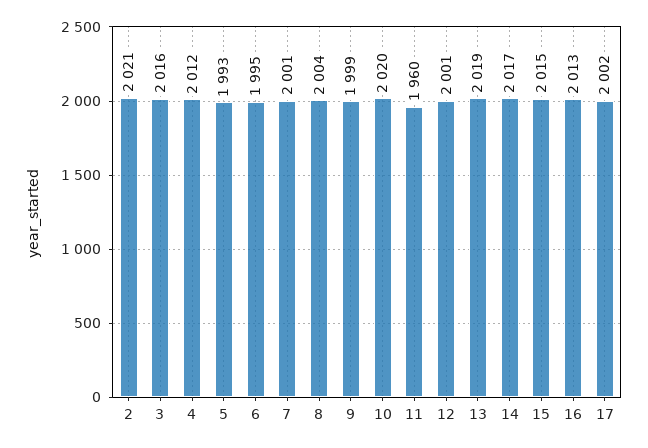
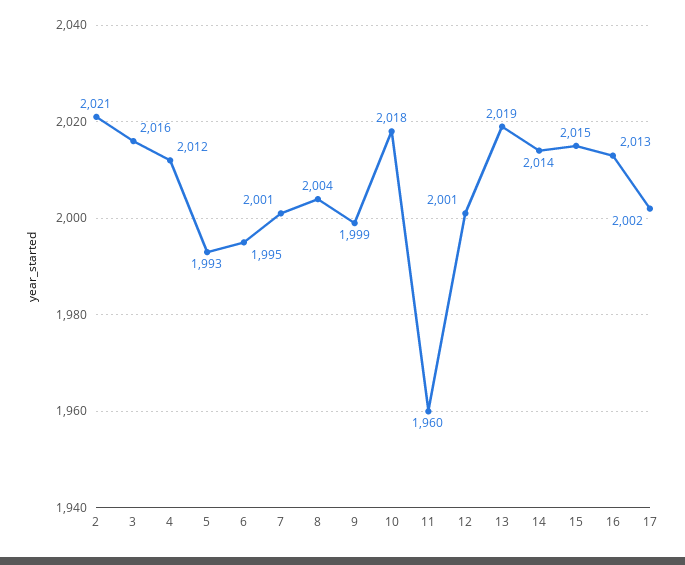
10: 2020 -> 2018
14: 2017 -> 2014

